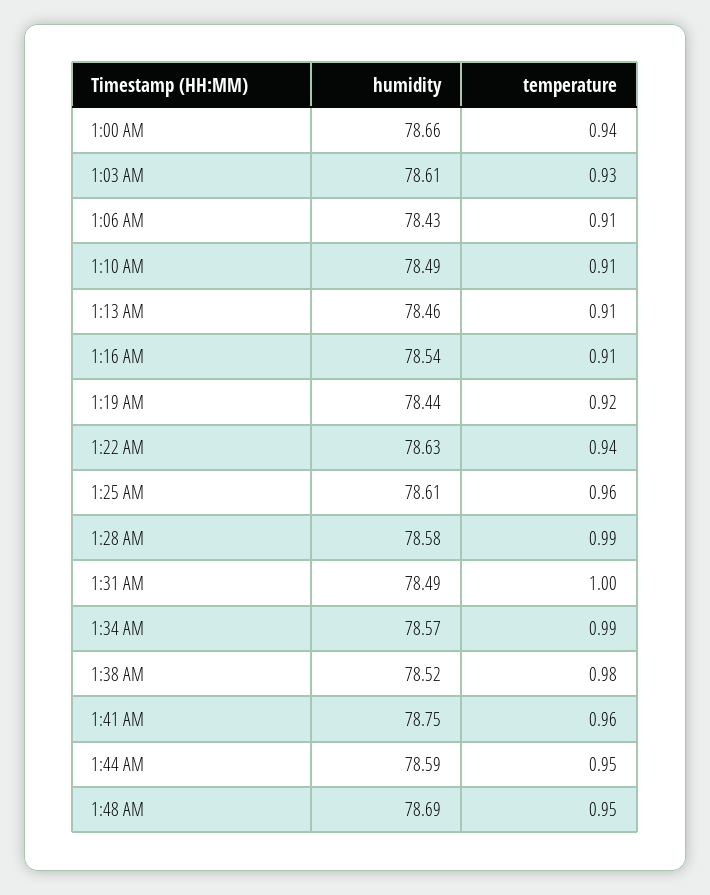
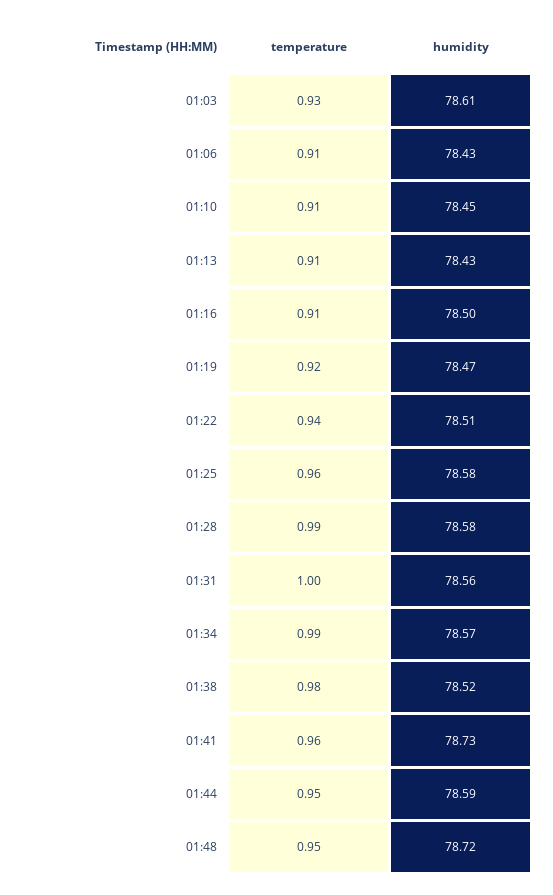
humidity, 1:00 AM: 78.66 -> none
temperature, 1:00 AM: 0.94 -> none
humidity, 1:10 AM: 78.49 -> 78.45
humidity, 1:13 AM: 78.46 -> 78.43
humidity, 1:16 AM: 78.54 -> 78.5
humidity, 1:19 AM: 78.44 -> 78.47
humidity, 1:22 AM: 78.63 -> 78.51
humidity, 1:25 AM: 78.61 -> 78.58
humidity, 1:31 AM: 78.49 -> 78.56
humidity, 1:41 AM: 78.75 -> 78.73
humidity, 1:48 AM: 78.69 -> 78.72

